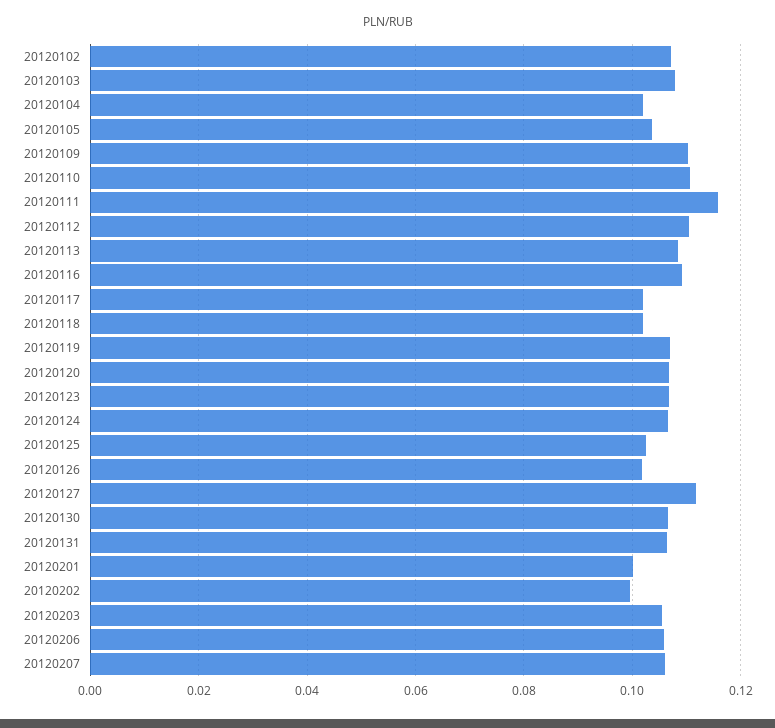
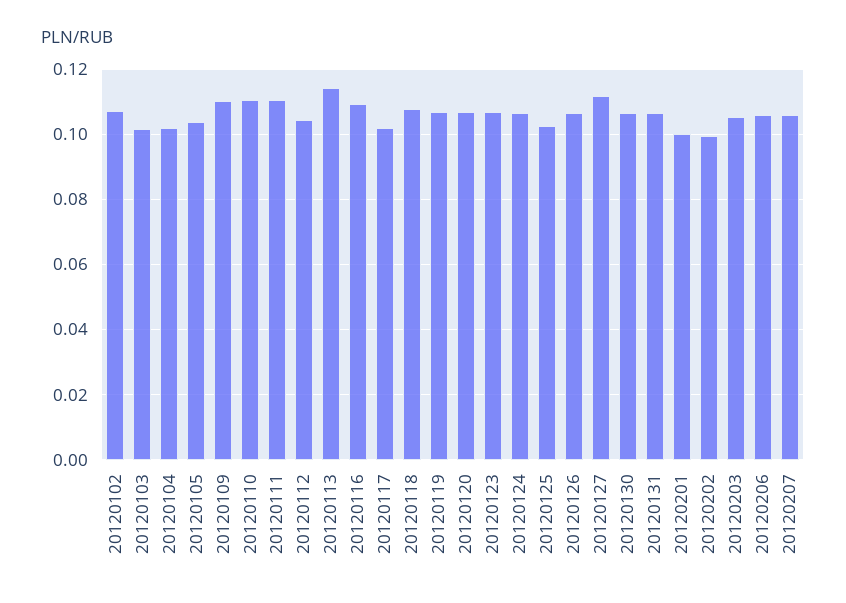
20120103: 0.108 -> 0.102
20120111: 0.116 -> 0.11
20120112: 0.11 -> 0.104
20120113: 0.108 -> 0.114
20120118: 0.102 -> 0.108
20120126: 0.102 -> 0.106

